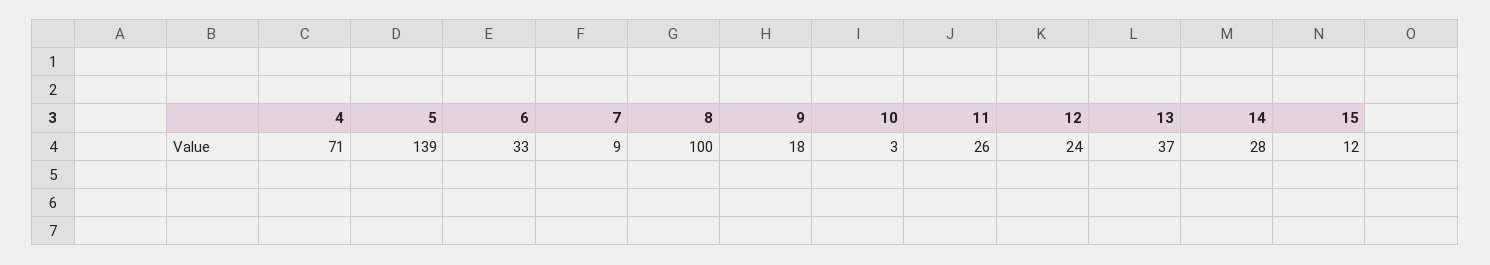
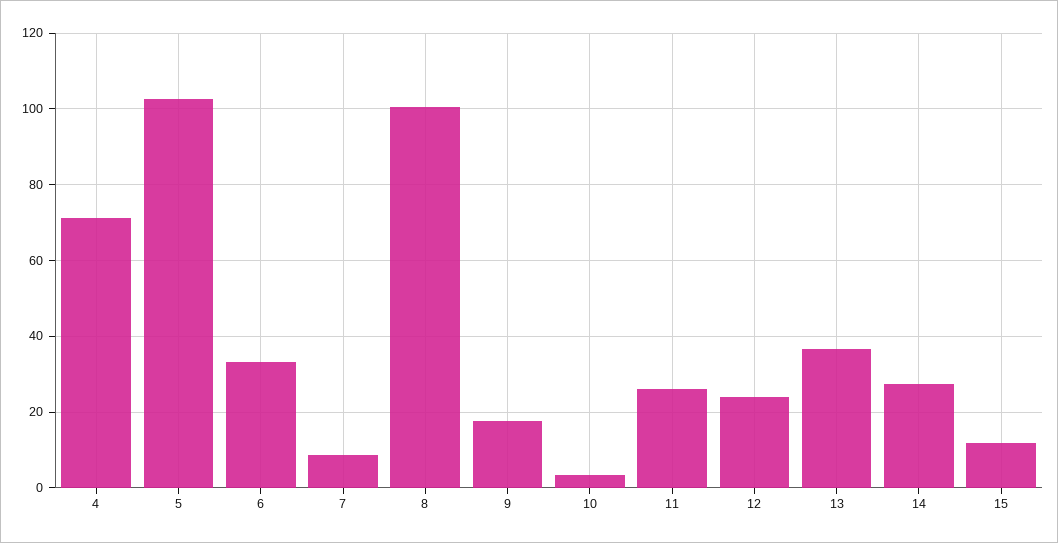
5: 139 -> 102

